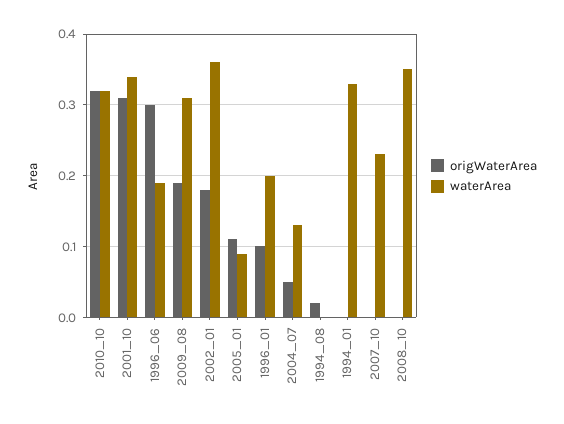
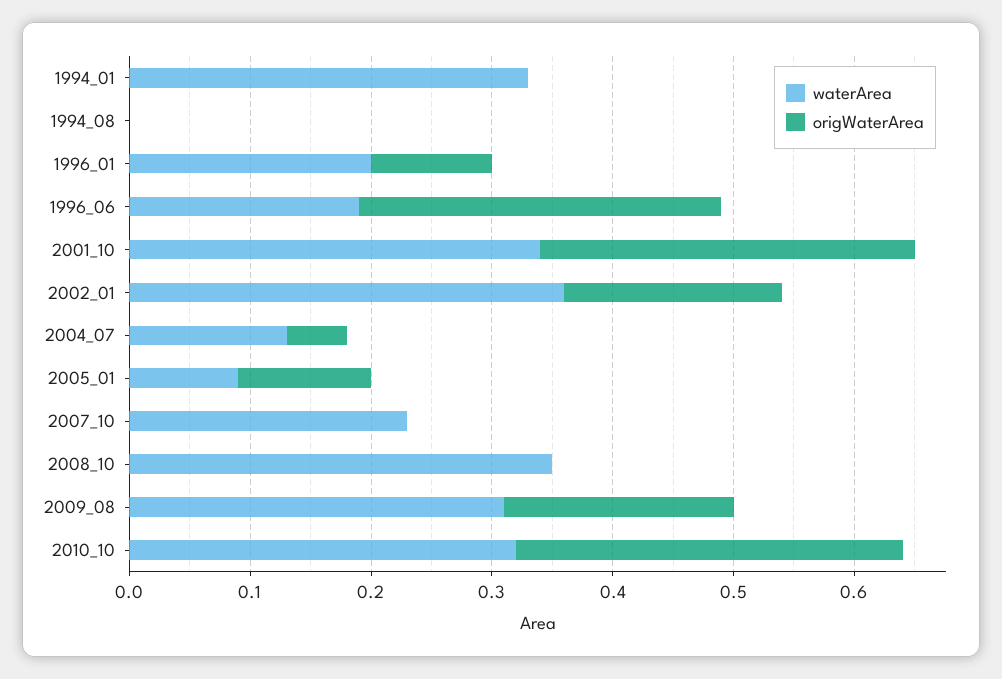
origWaterArea, 1994_08: 0.02 -> 0

